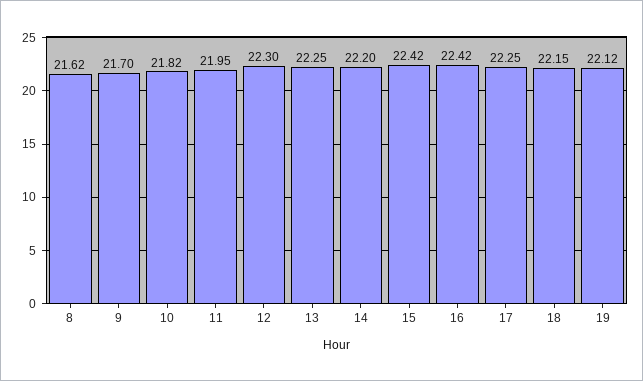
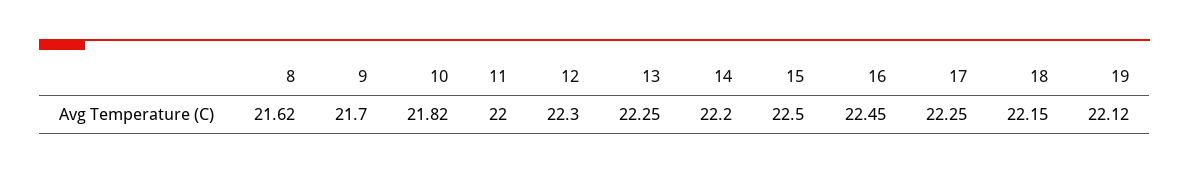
11: 21.95 -> 22
15: 22.42 -> 22.5
16: 22.42 -> 22.45

